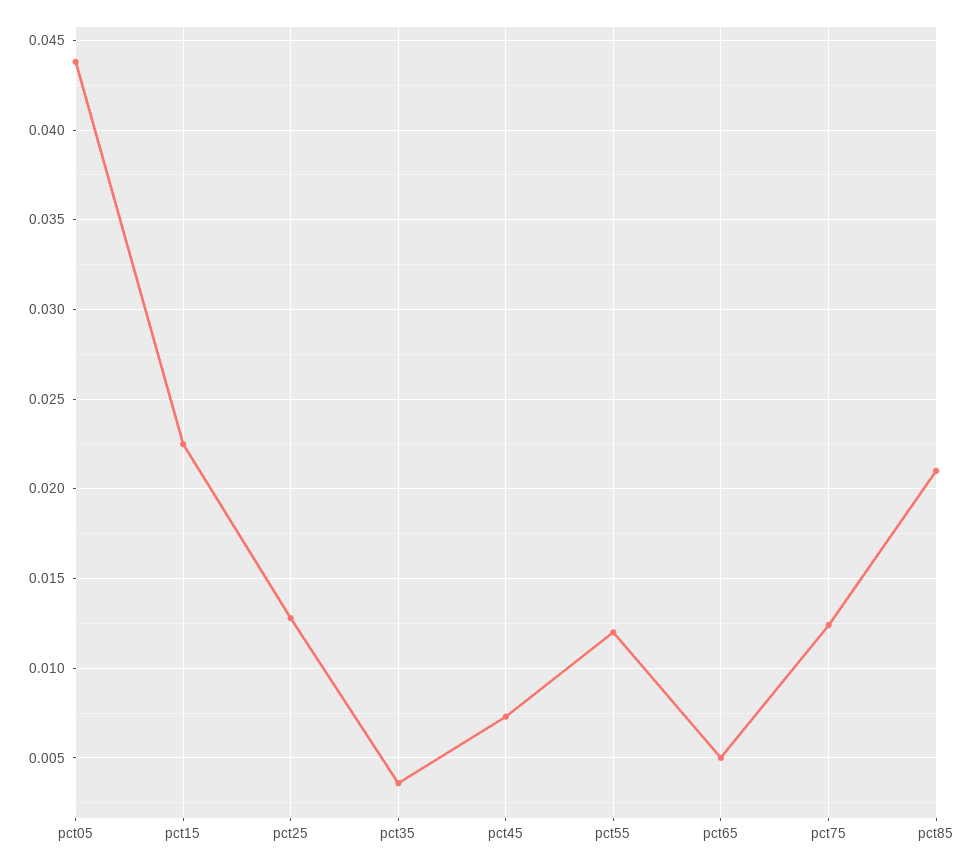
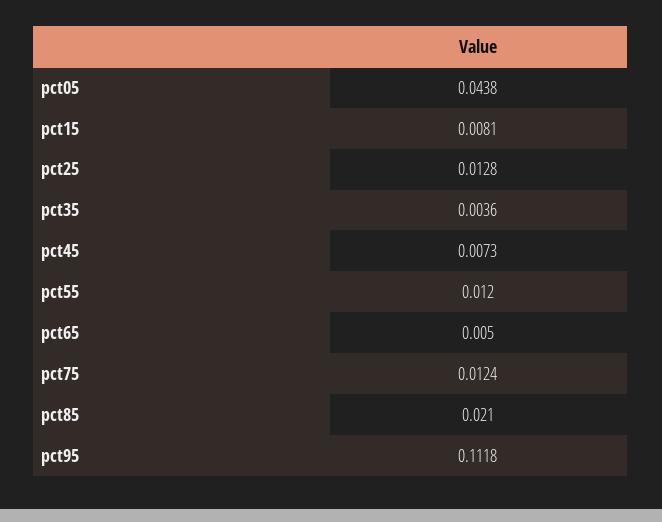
pct15: 0.0225 -> 0.0081
pct95: none -> 0.1118

